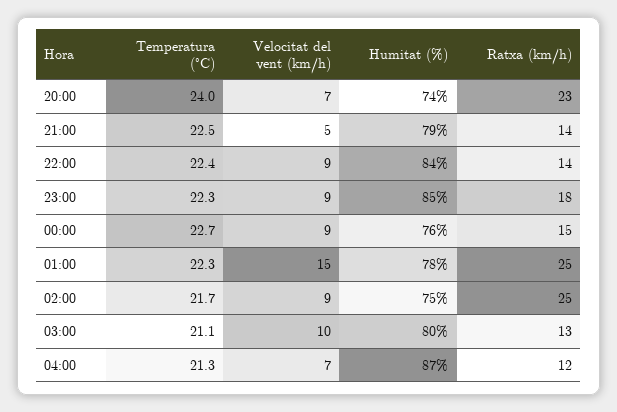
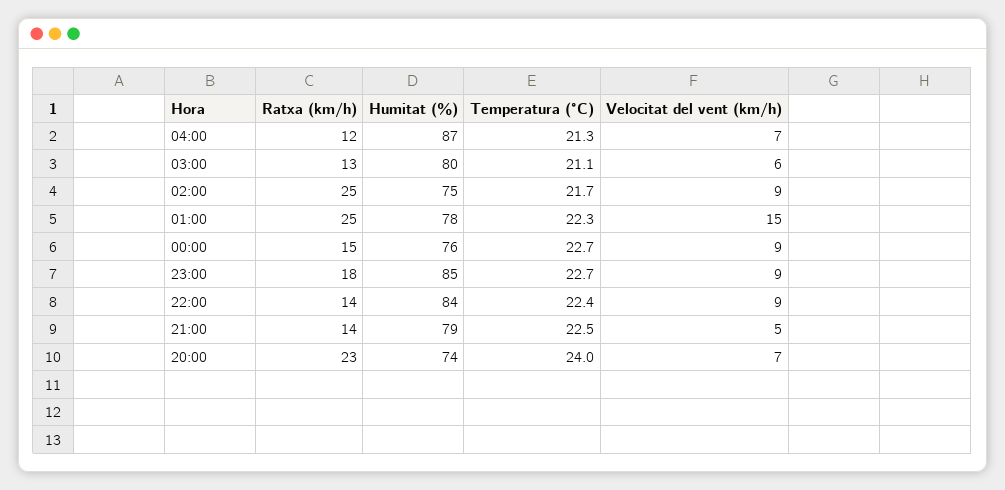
Temperatura (°C), 23:00: 22.3 -> 22.7
Velocitat del vent (km/h), 03:00: 10 -> 6

